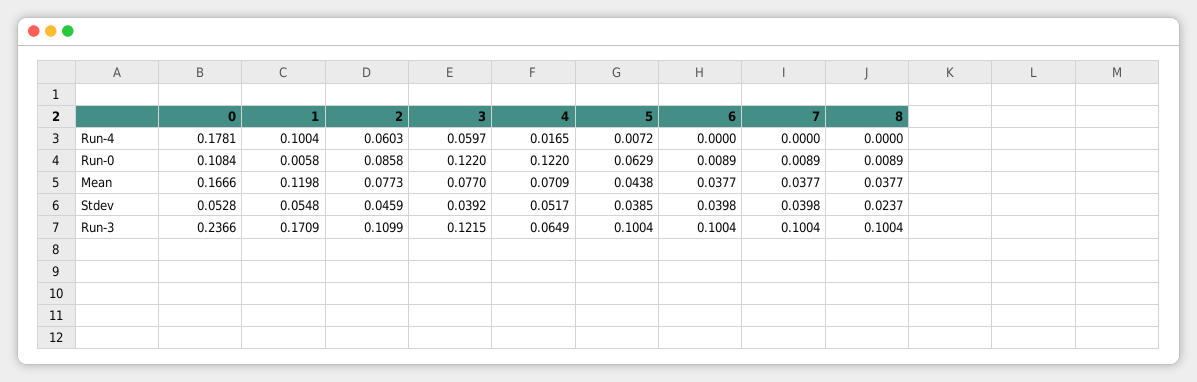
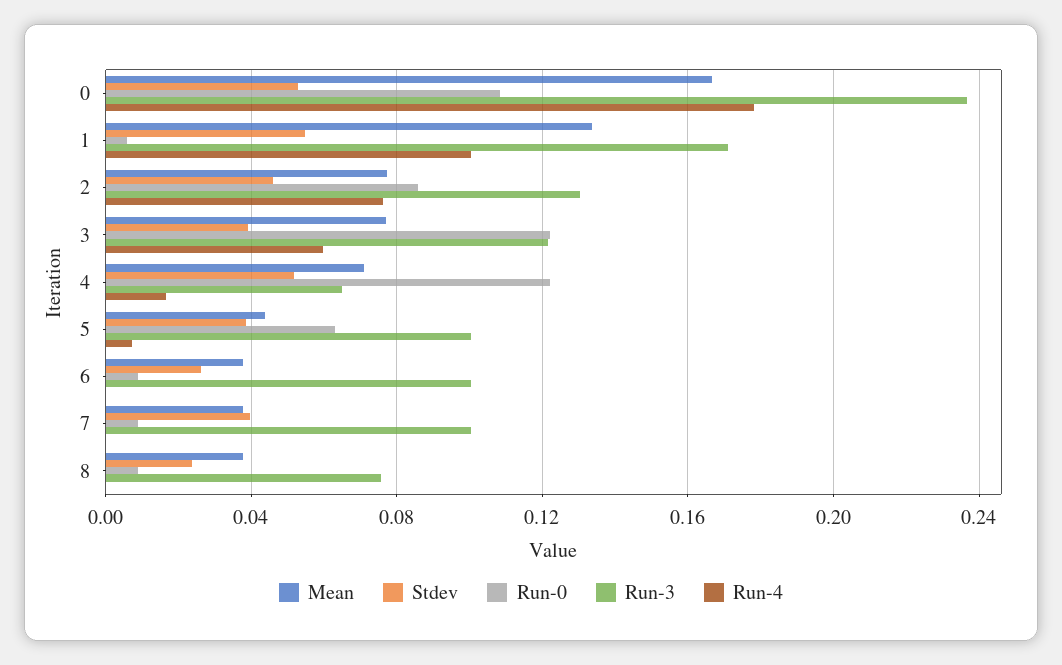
Run-4, 2: 0.0603 -> 0.075
Mean, 1: 0.1198 -> 0.135
Stdev, 6: 0.0398 -> 0.025
Run-3, 2: 0.1099 -> 0.13
Run-3, 8: 0.1004 -> 0.075

